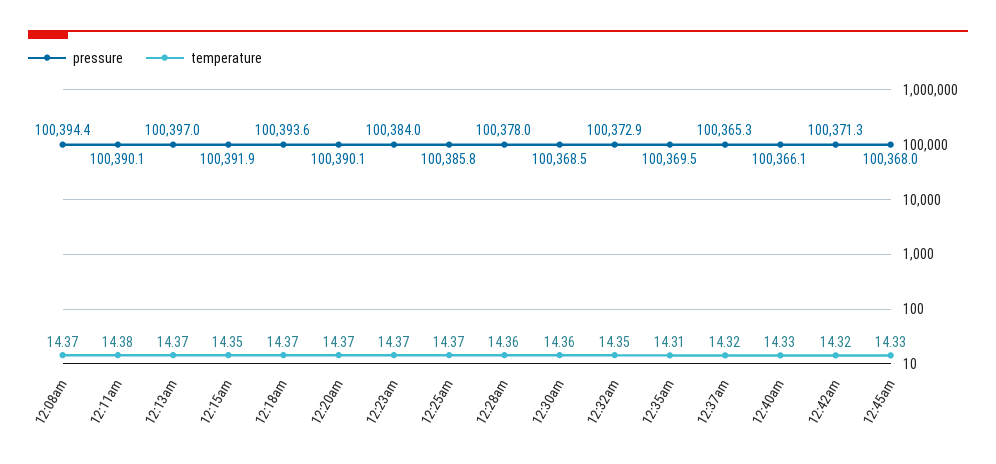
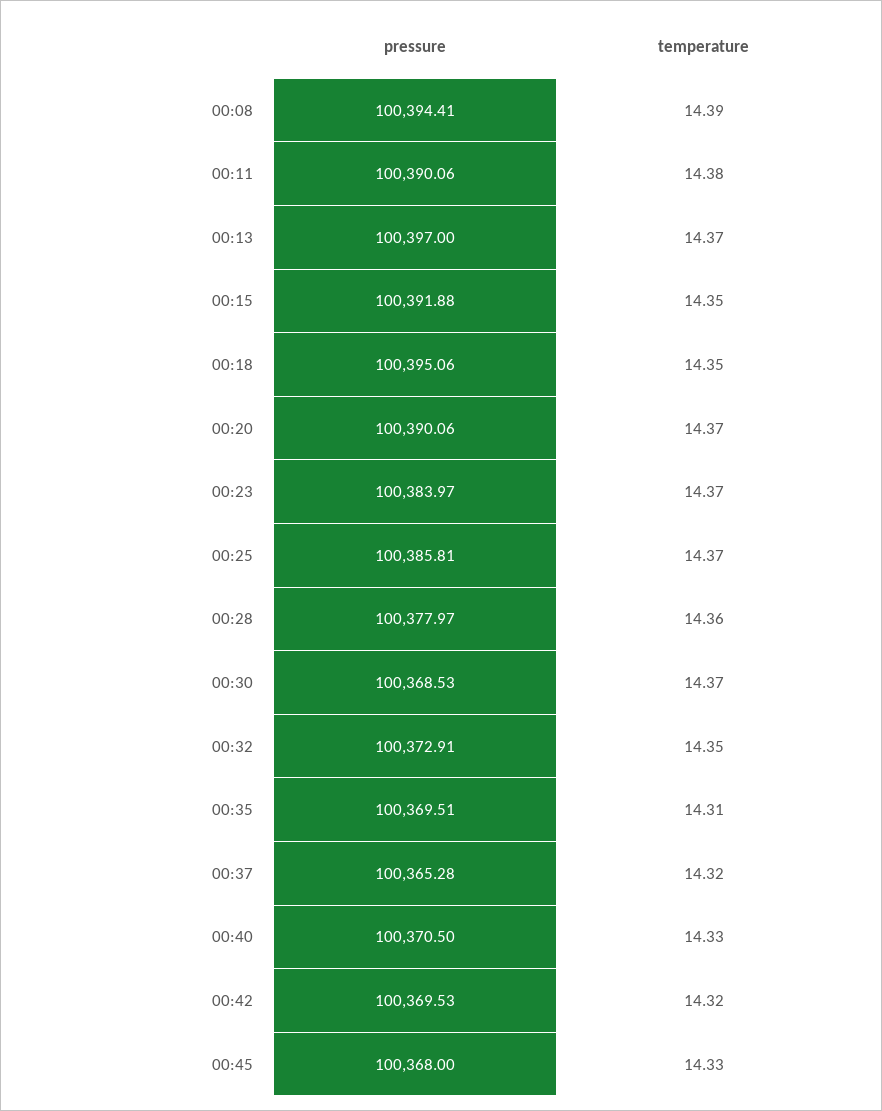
temperature, 12:08am: 14.37 -> 14.39
pressure, 12:18am: 100393.6 -> 100395.06
temperature, 12:18am: 14.37 -> 14.35
temperature, 12:30am: 14.36 -> 14.37
pressure, 12:40am: 100366.1 -> 100370.5
pressure, 12:42am: 100371.3 -> 100369.53

